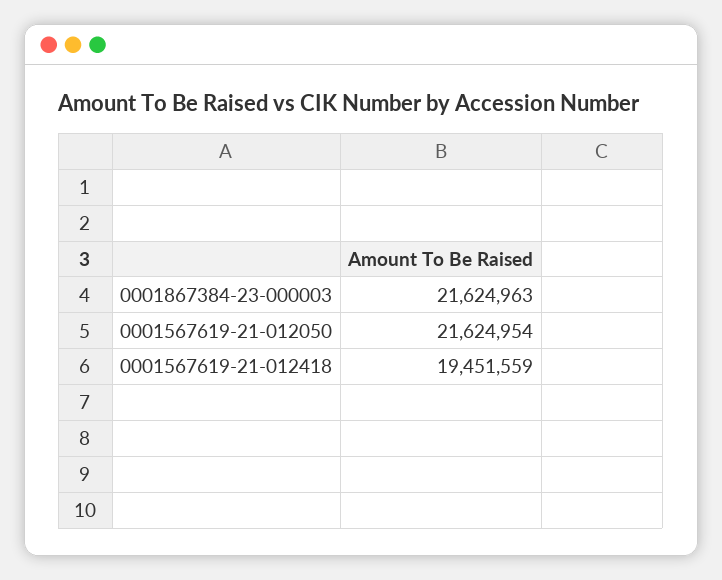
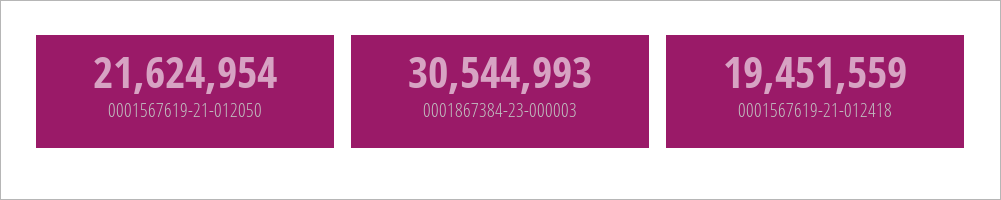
0001867384-23-000003: 21624963 -> 30544993

